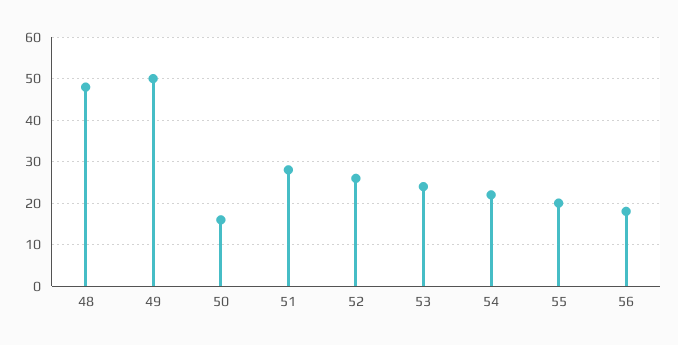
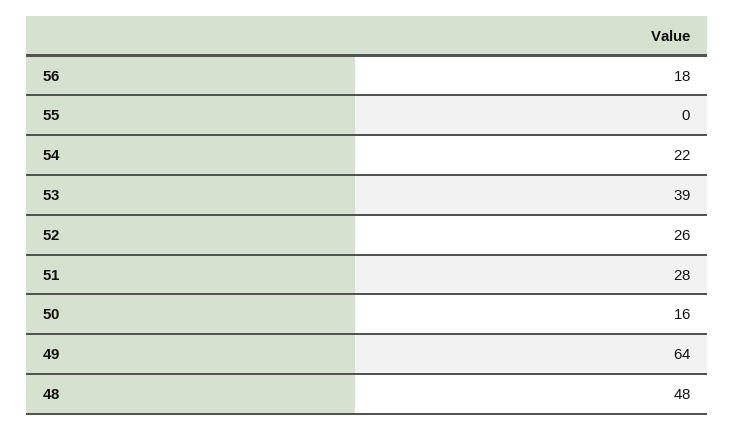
49: 50 -> 64
53: 25 -> 39
55: 20 -> 0

